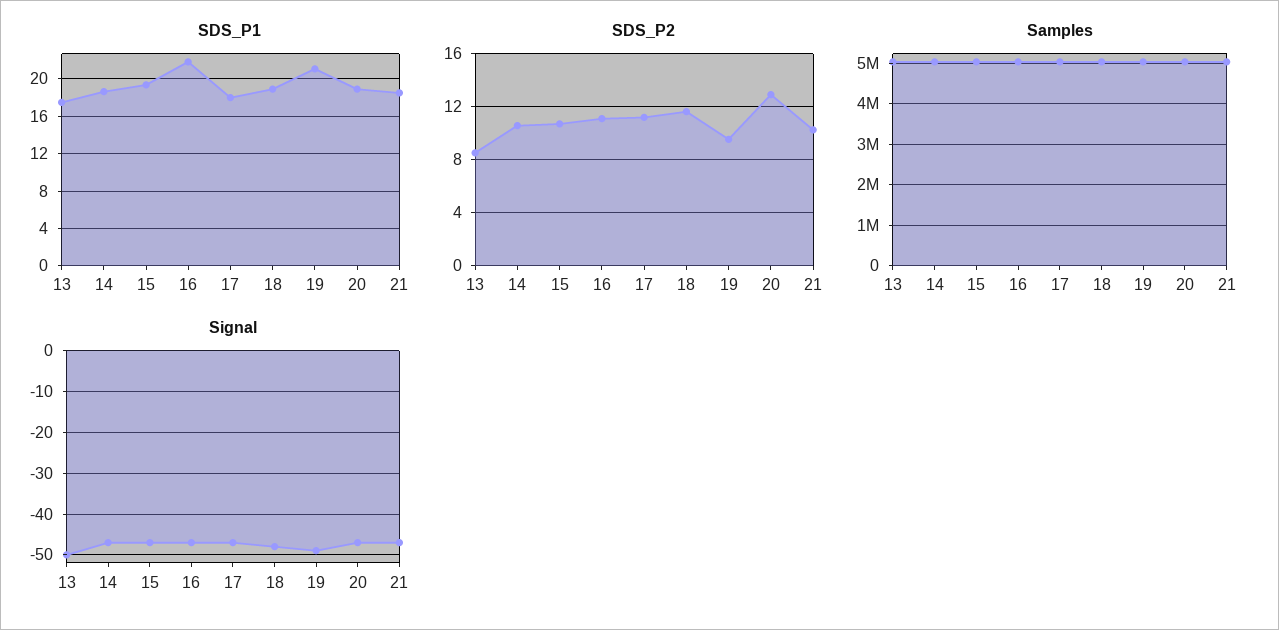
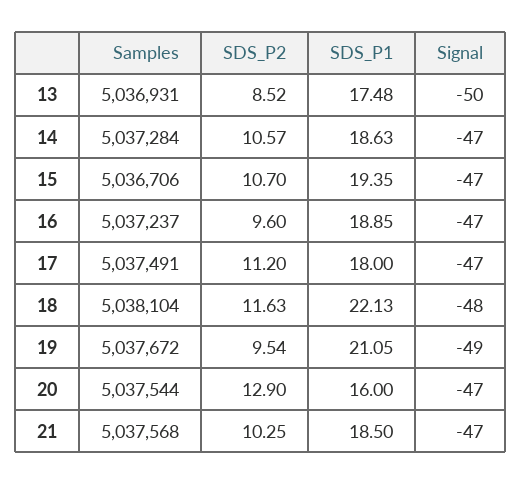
SDS_P1, 16: 22 -> 18.85
SDS_P1, 18: 19 -> 22.13
SDS_P1, 20: 19 -> 16
SDS_P2, 16: 11 -> 9.6

